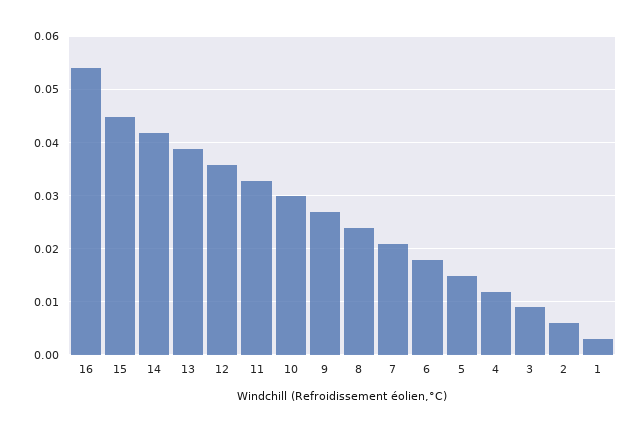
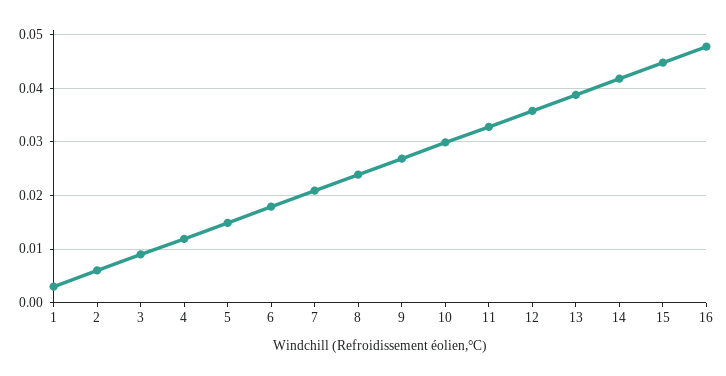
16: 0.054 -> 0.048

